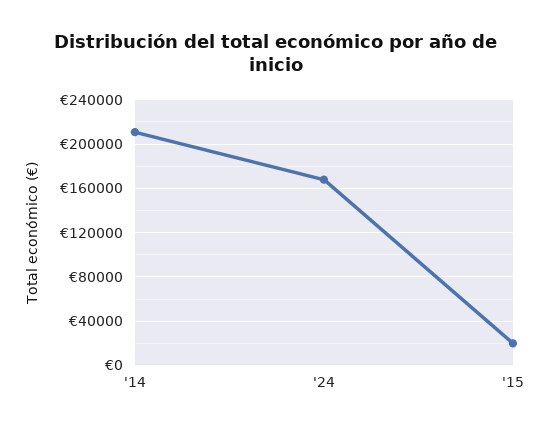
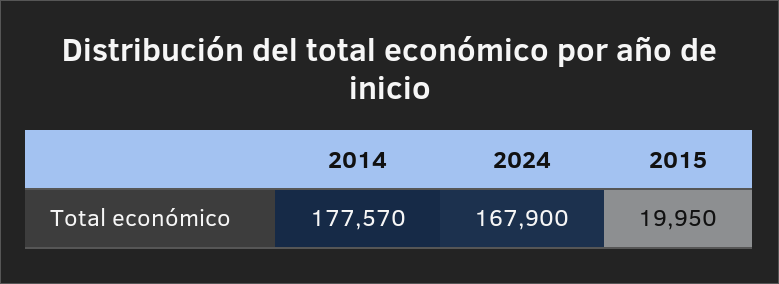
'14: 210000 -> 177570

